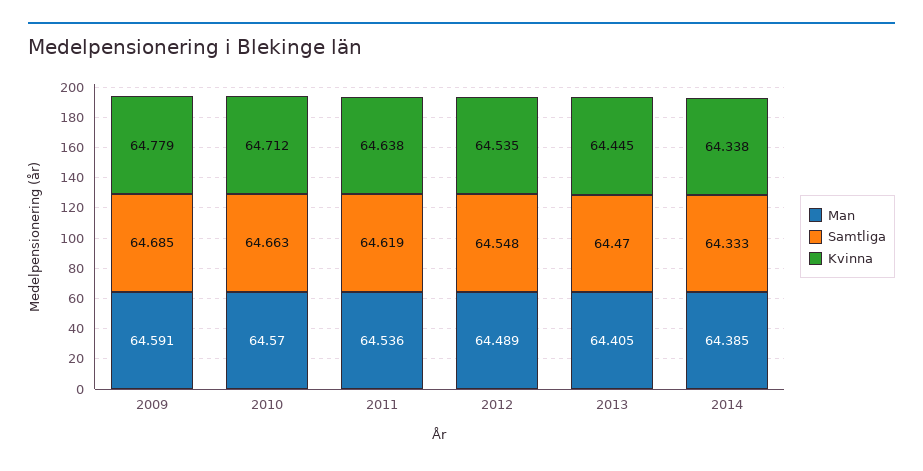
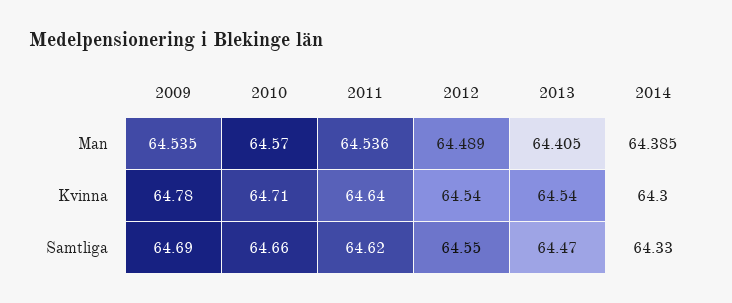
Man, 2009: 64.591 -> 64.535
Kvinna, 2013: 64.445 -> 64.54
Kvinna, 2014: 64.338 -> 64.3

